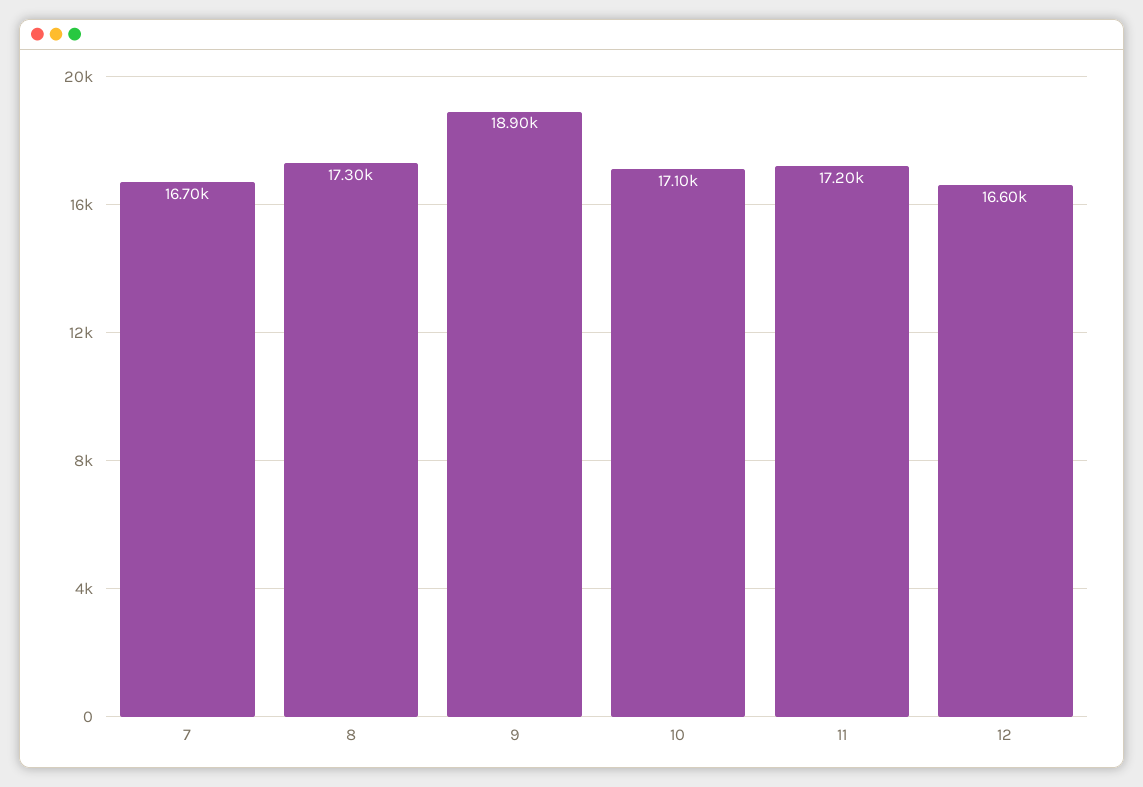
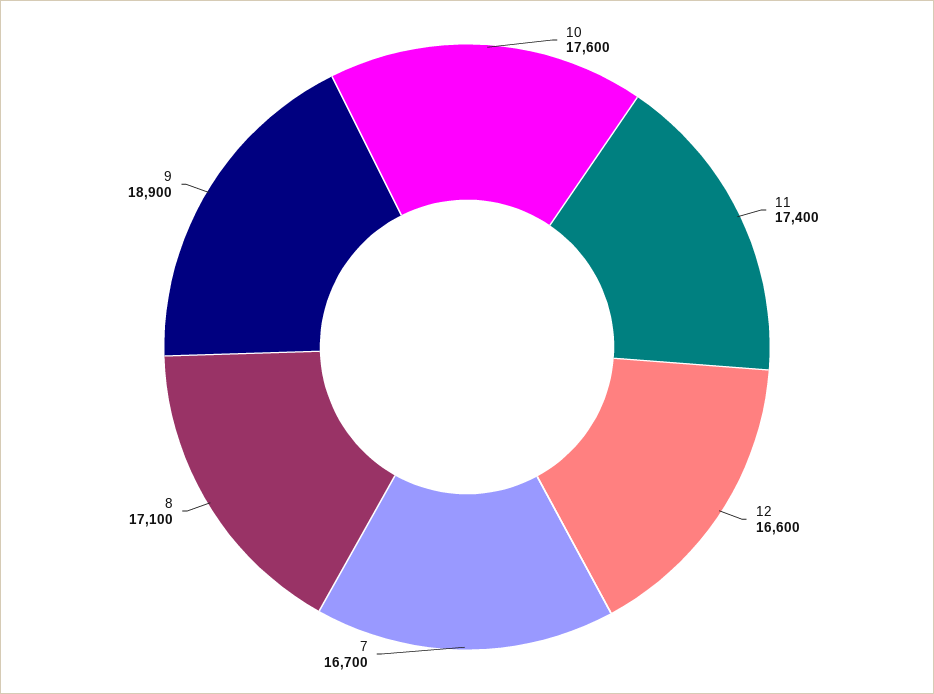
8: 17300 -> 17100
10: 17100 -> 17600
11: 17200 -> 17400

